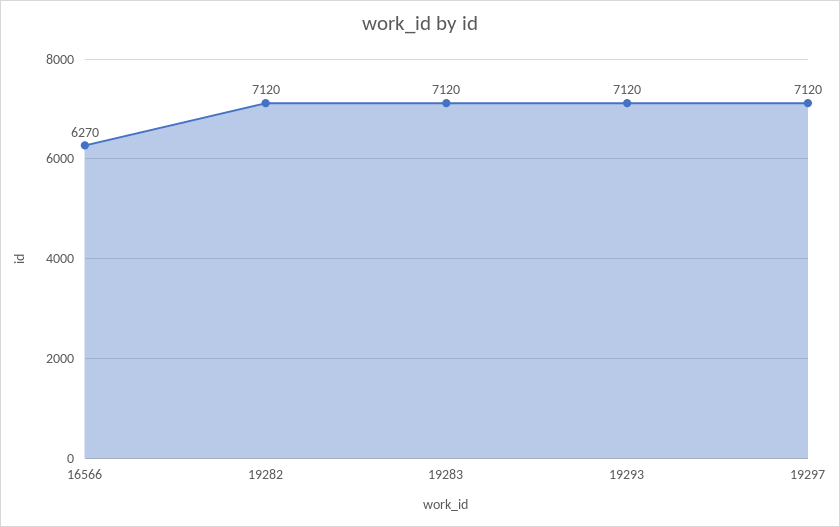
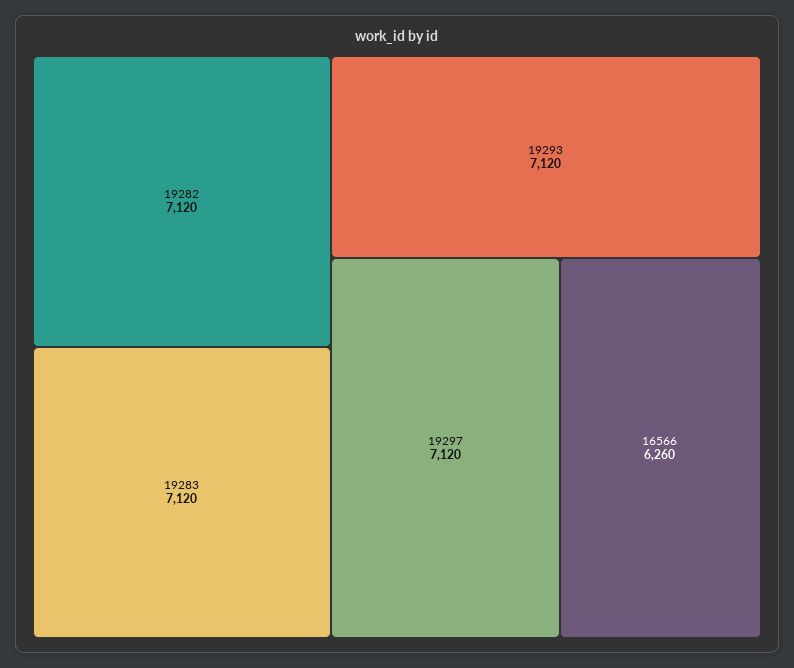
16566: 6270 -> 6260

